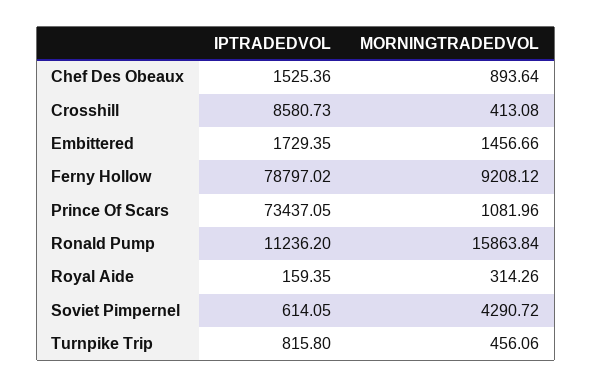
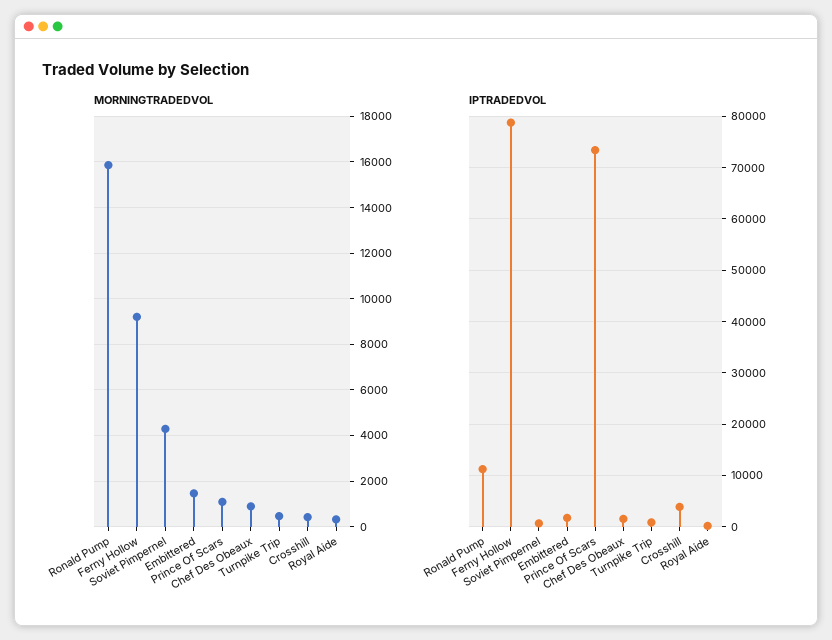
IPTRADEDVOL, Crosshill: 8580.73 -> 4000

